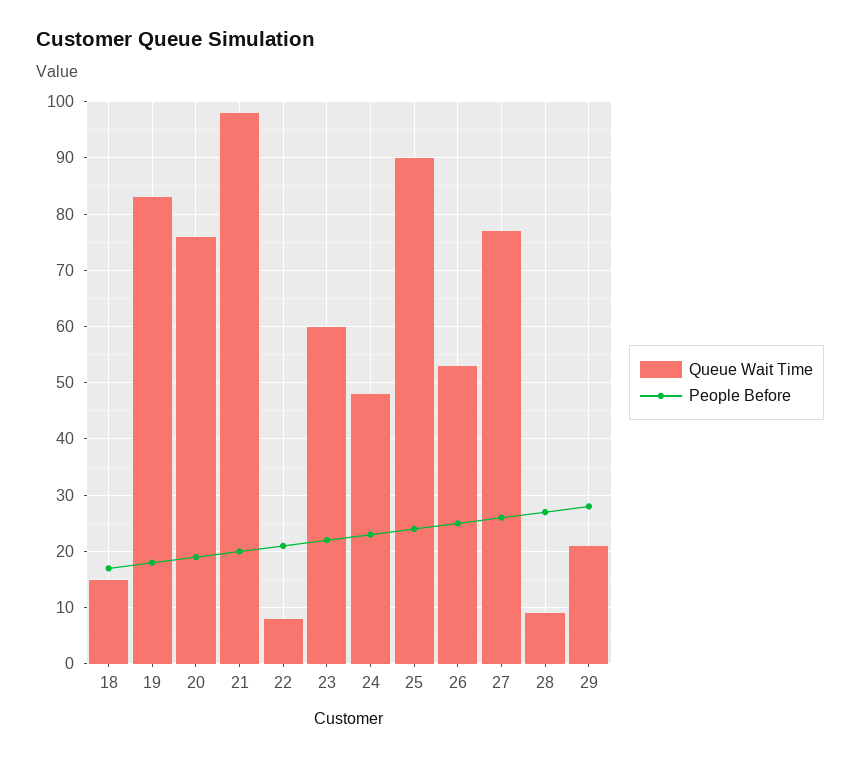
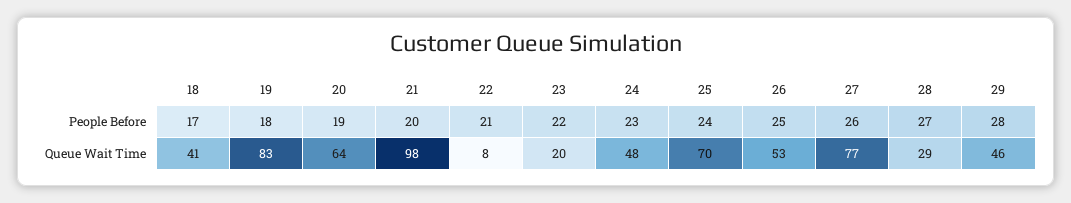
Queue Wait Time, 18: 15 -> 41
Queue Wait Time, 20: 75 -> 64
Queue Wait Time, 23: 60 -> 20
Queue Wait Time, 25: 90 -> 70
Queue Wait Time, 28: 10 -> 29
Queue Wait Time, 29: 20 -> 46

